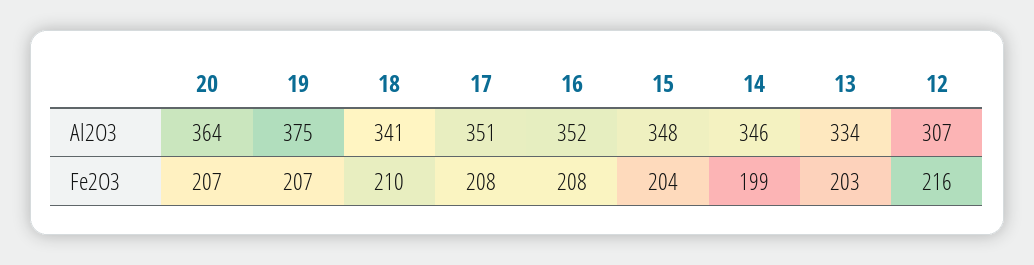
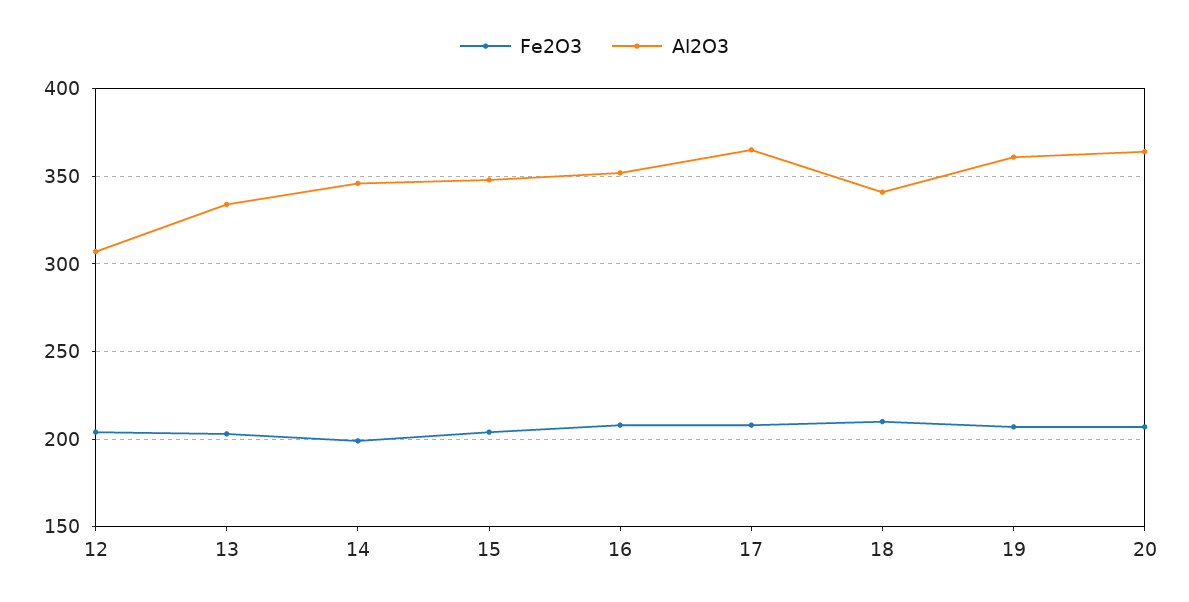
Al2O3, 19: 375 -> 360
Al2O3, 17: 351 -> 365
Fe2O3, 12: 216 -> 205

